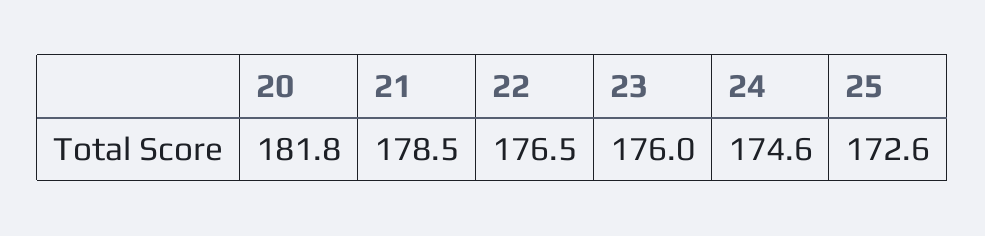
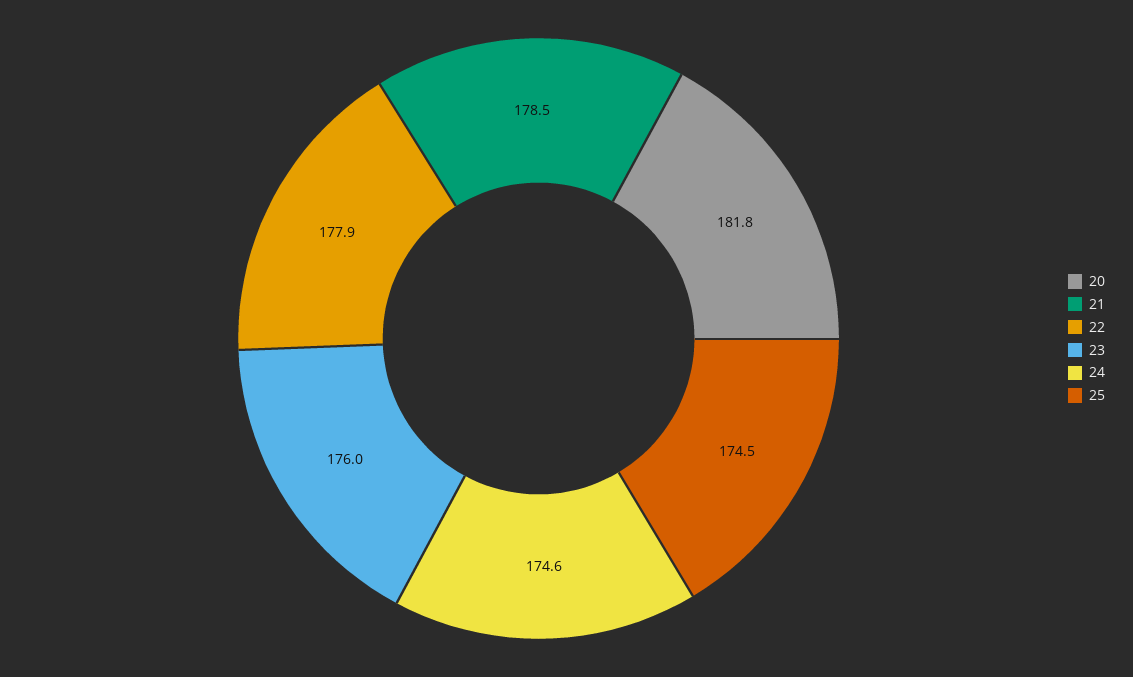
22: 176.5 -> 177.9
25: 172.6 -> 174.5

